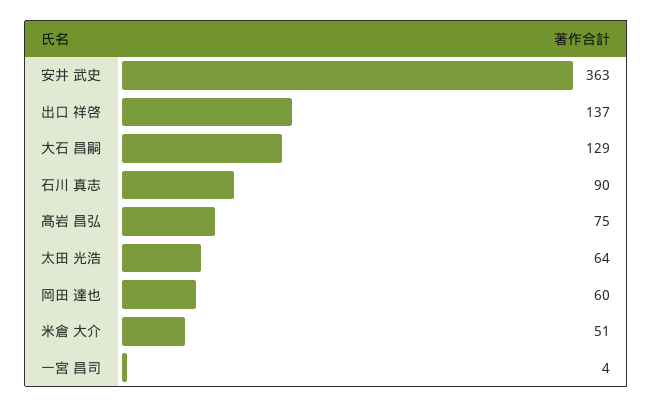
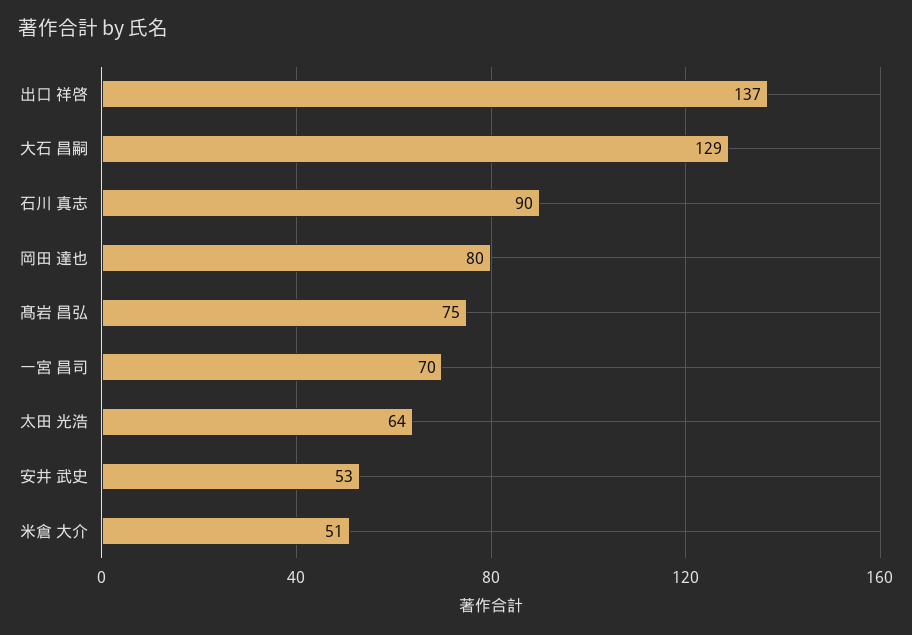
安井 武史: 363 -> 53
岡田 達也: 60 -> 80
一宮 昌司: 4 -> 70

